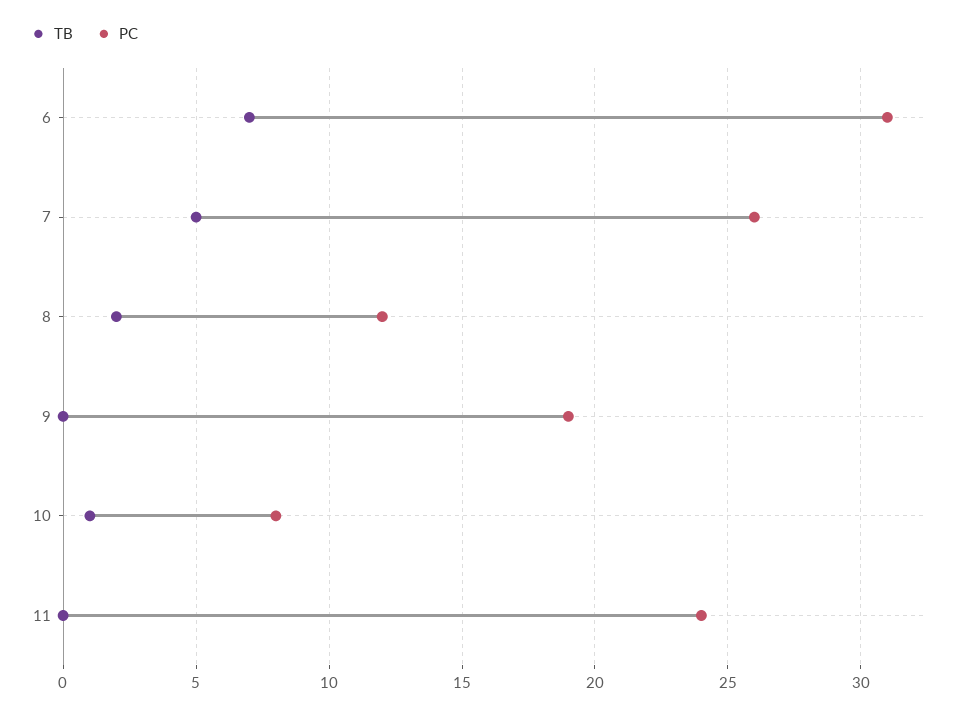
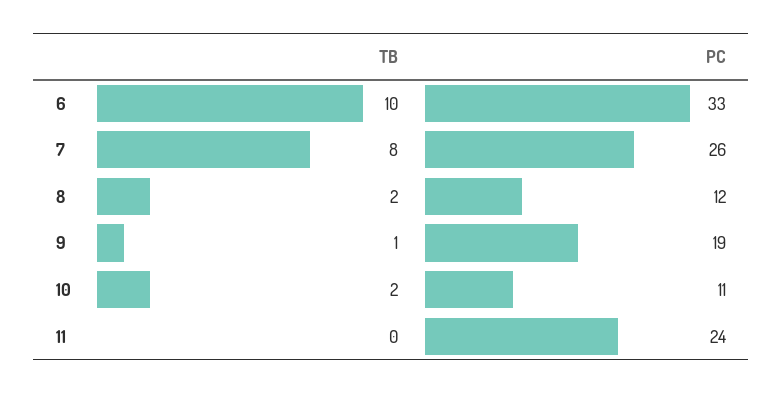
TB, 6: 7 -> 10
PC, 6: 31 -> 33
TB, 7: 5 -> 8
TB, 9: 0 -> 1
TB, 10: 1 -> 2
PC, 10: 8 -> 11

